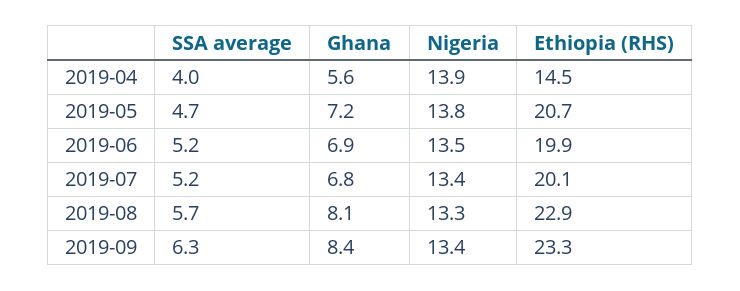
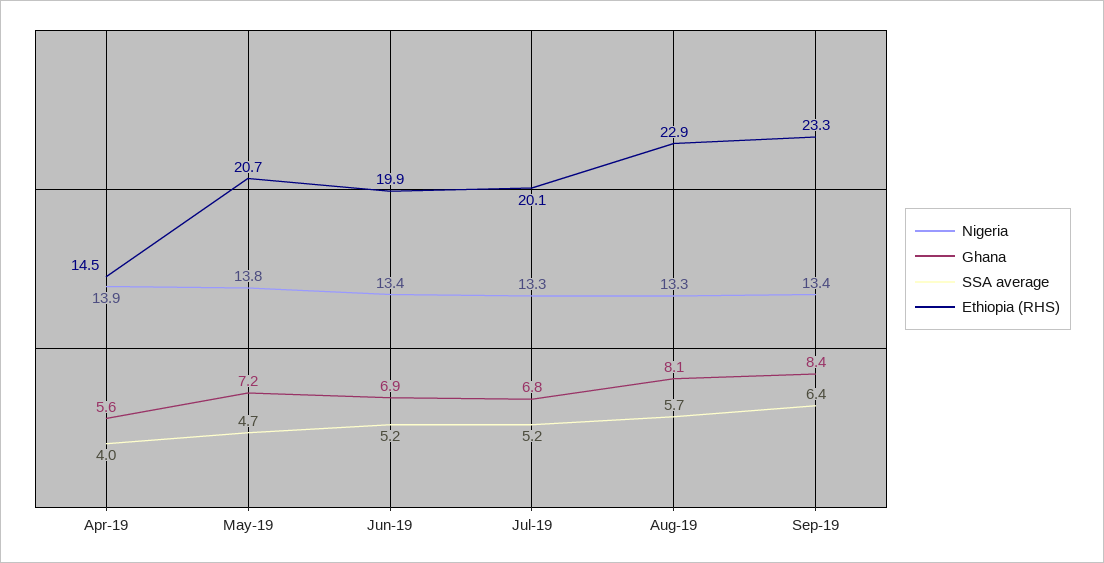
Nigeria, 2019-06: 13.5 -> 13.4
Nigeria, 2019-07: 13.4 -> 13.3
SSA average, 2019-09: 6.3 -> 6.4

